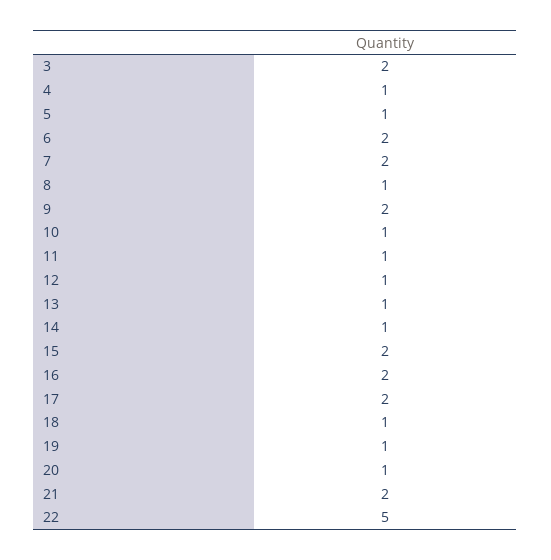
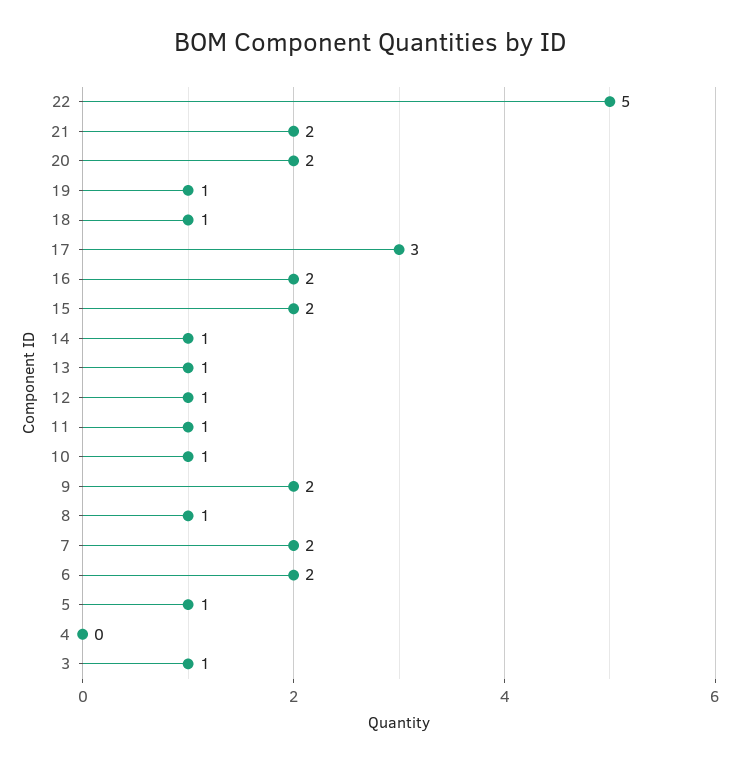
3: 2 -> 1
4: 1 -> 0
17: 2 -> 3
20: 1 -> 2

